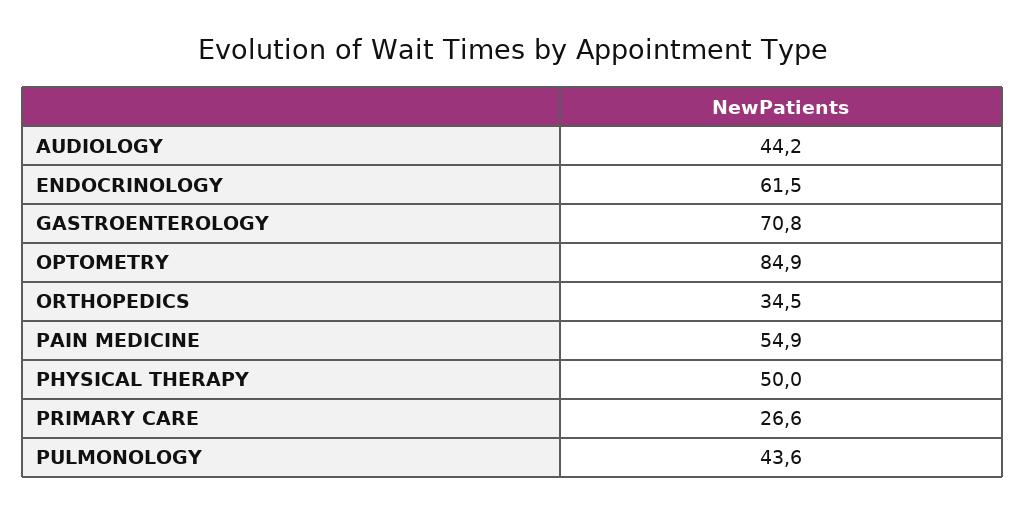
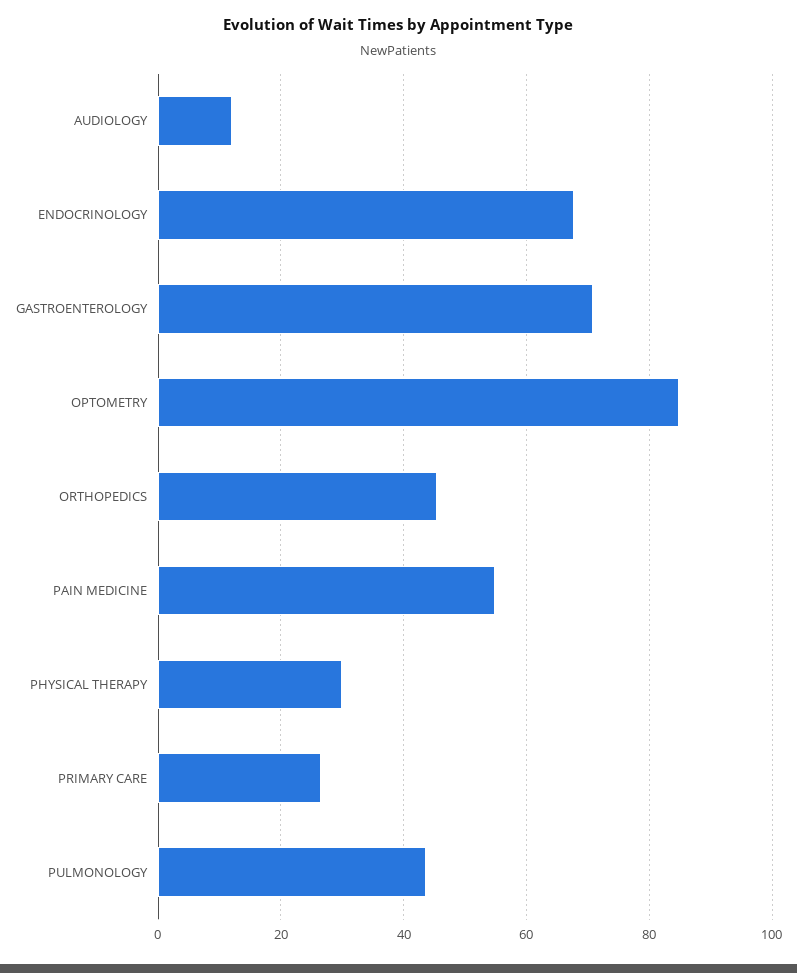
AUDIOLOGY: 44.2 -> 12
ENDOCRINOLOGY: 61.5 -> 68
ORTHOPEDICS: 34.5 -> 46
PHYSICAL THERAPY: 50 -> 30

